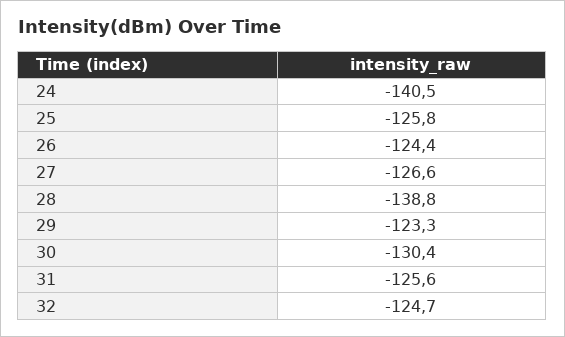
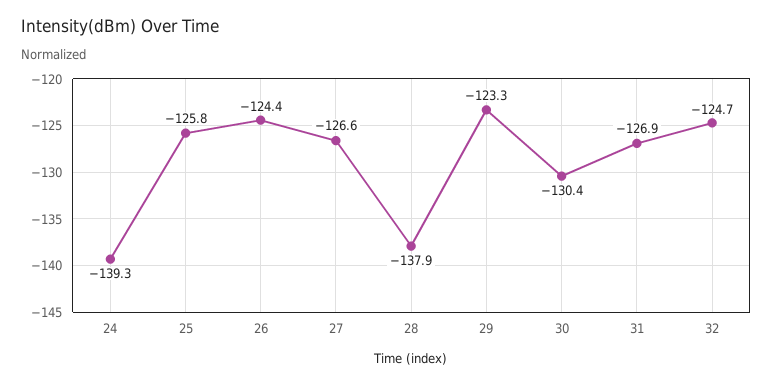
24: -140.5 -> -139.3
28: -138.8 -> -137.9
31: -125.6 -> -126.9

